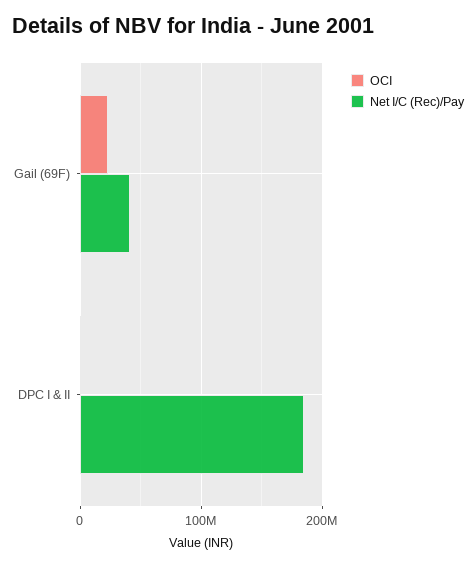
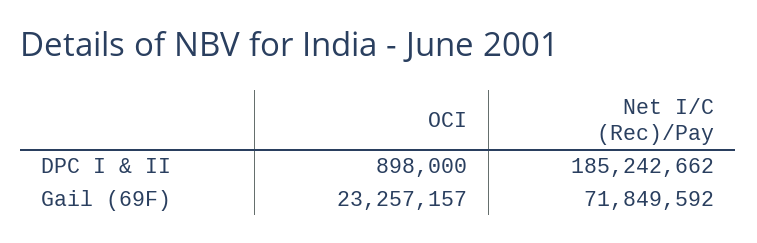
Net I/C (Rec)/Pay, Gail (69F): 40000000 -> 71849592

